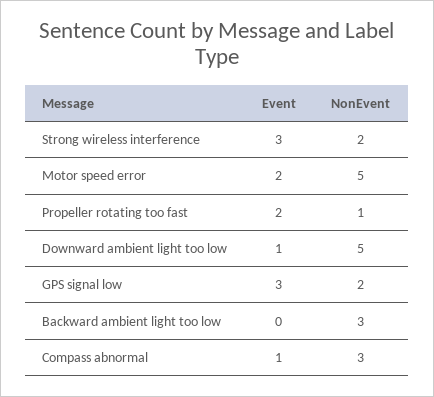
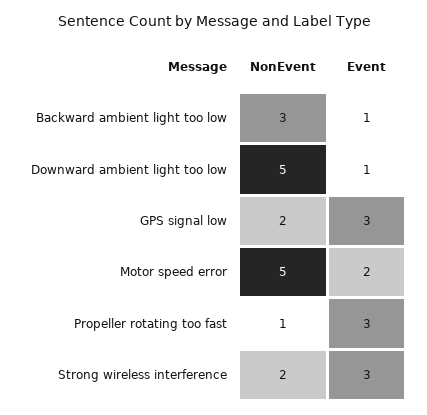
Event, Propeller rotating too fast: 2 -> 3
Event, Backward ambient light too low: 0 -> 1
Event, Compass abnormal: 1 -> none
NonEvent, Compass abnormal: 3 -> none

